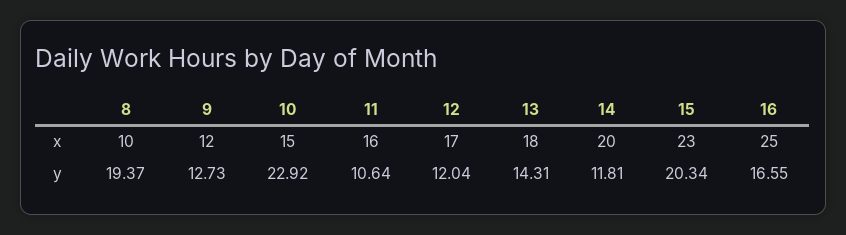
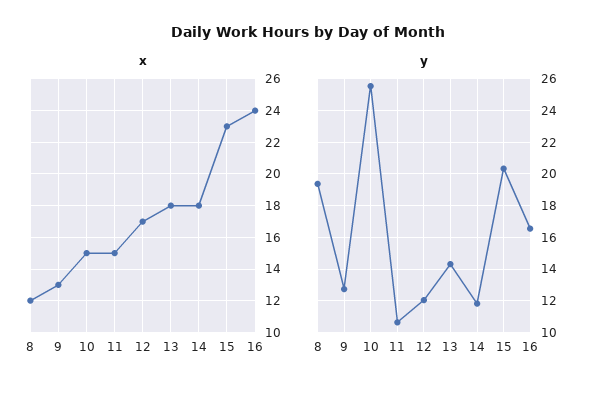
x, 8: 10 -> 12
x, 9: 12 -> 13
x, 11: 16 -> 15
x, 14: 20 -> 18
x, 16: 25 -> 24
y, 10: 22.92 -> 25.5

